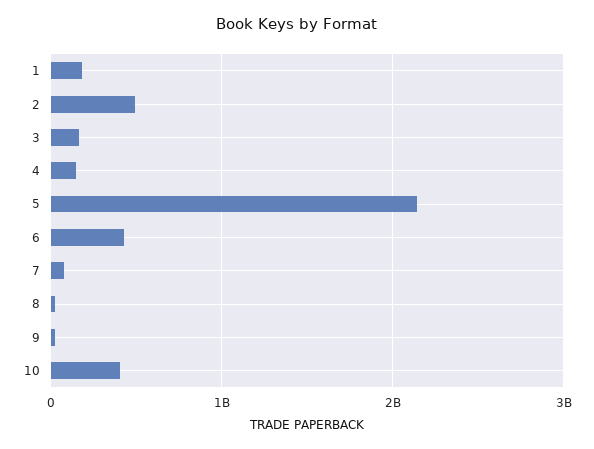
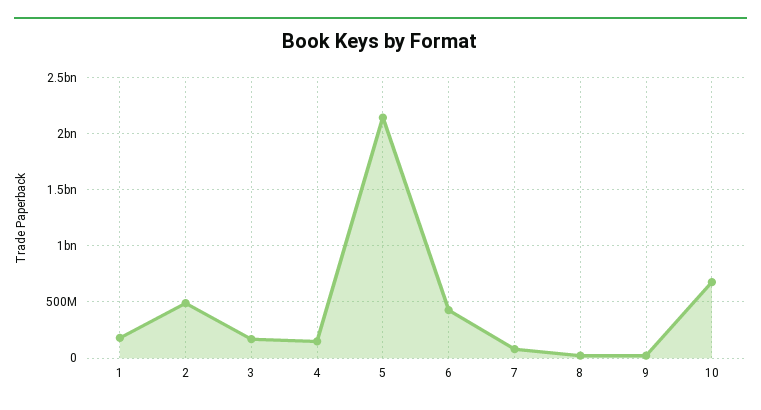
10: 400000000 -> 700000000

